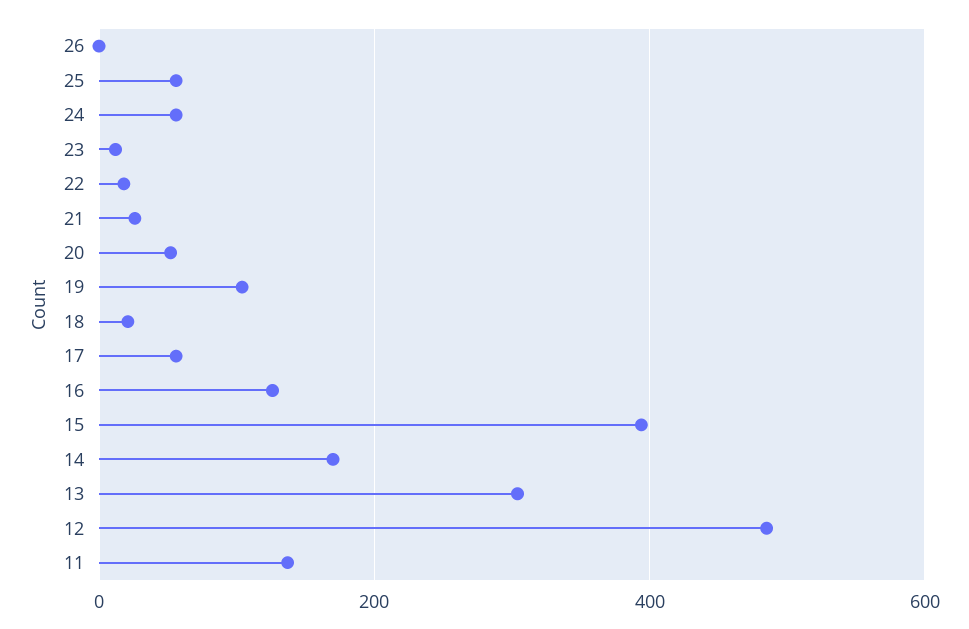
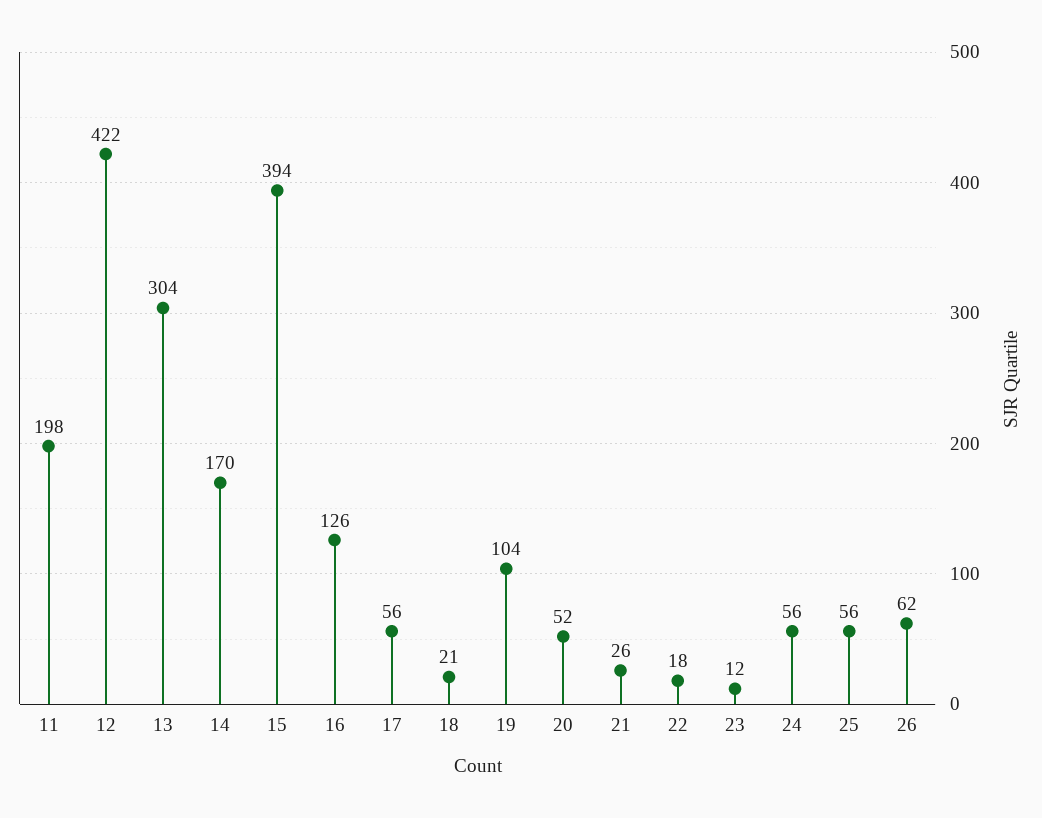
26: 0 -> 62
12: 480 -> 422
11: 140 -> 198

